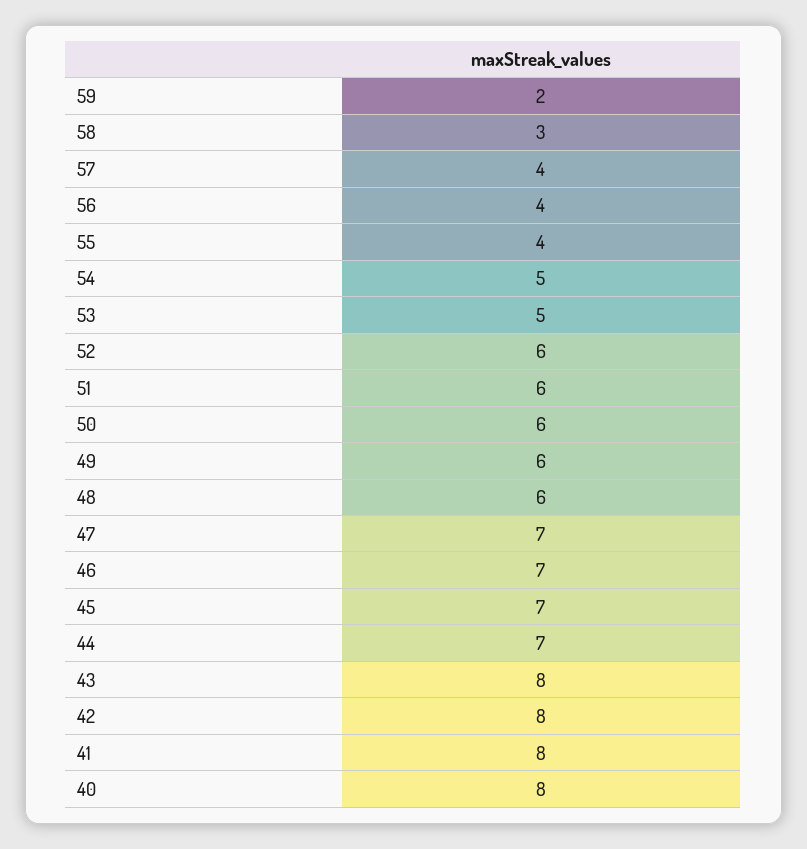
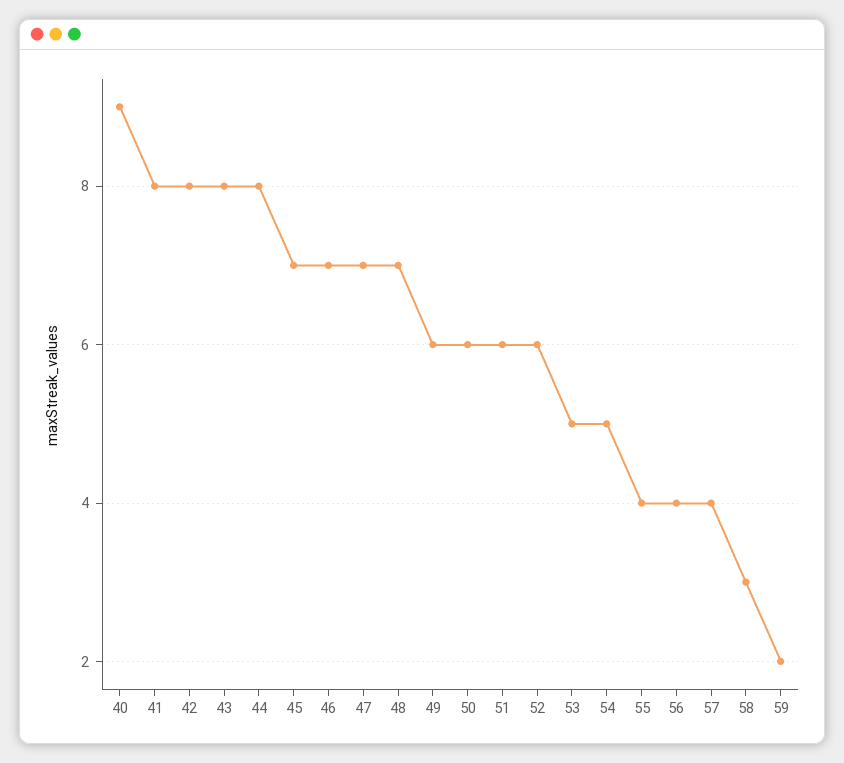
48: 6 -> 7
44: 7 -> 8
40: 8 -> 9

